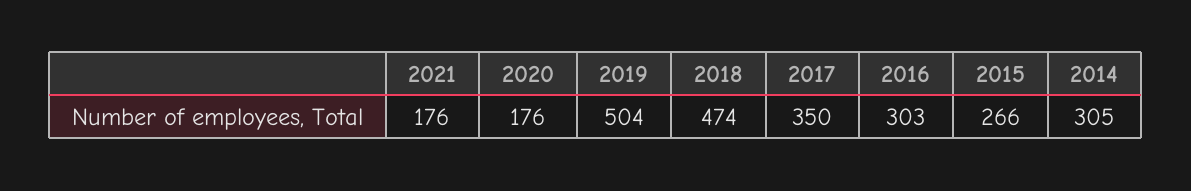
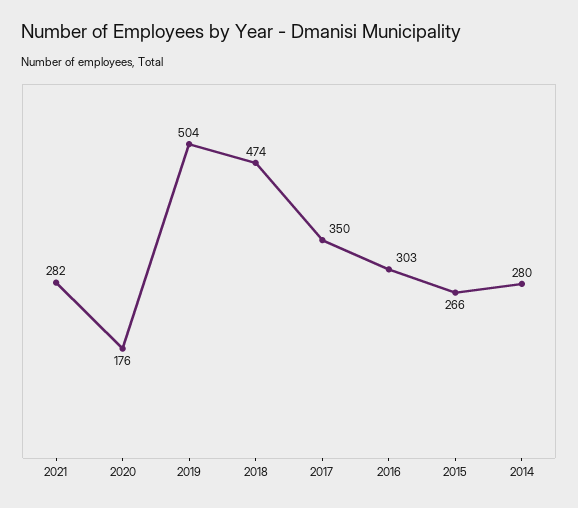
2021: 176 -> 282
2014: 305 -> 280

